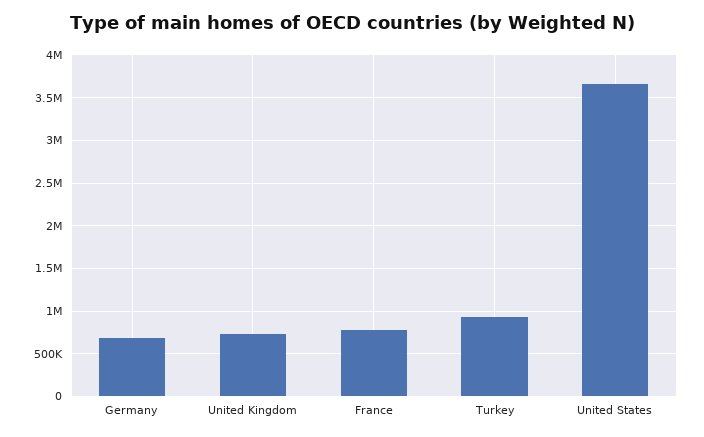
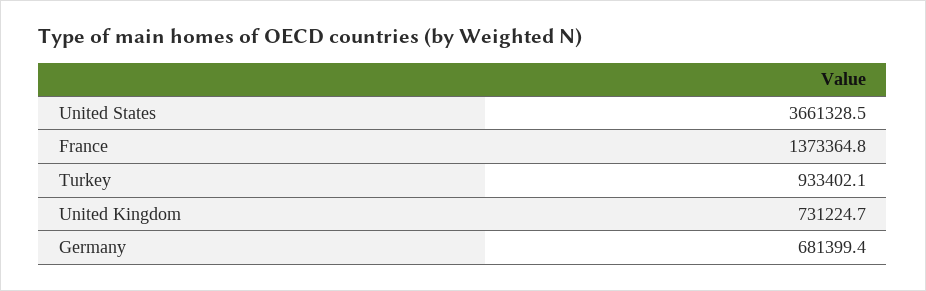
France: 800000 -> 1373364.8

